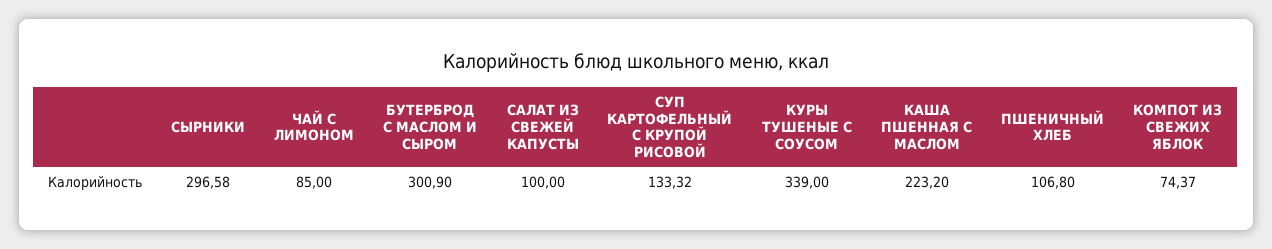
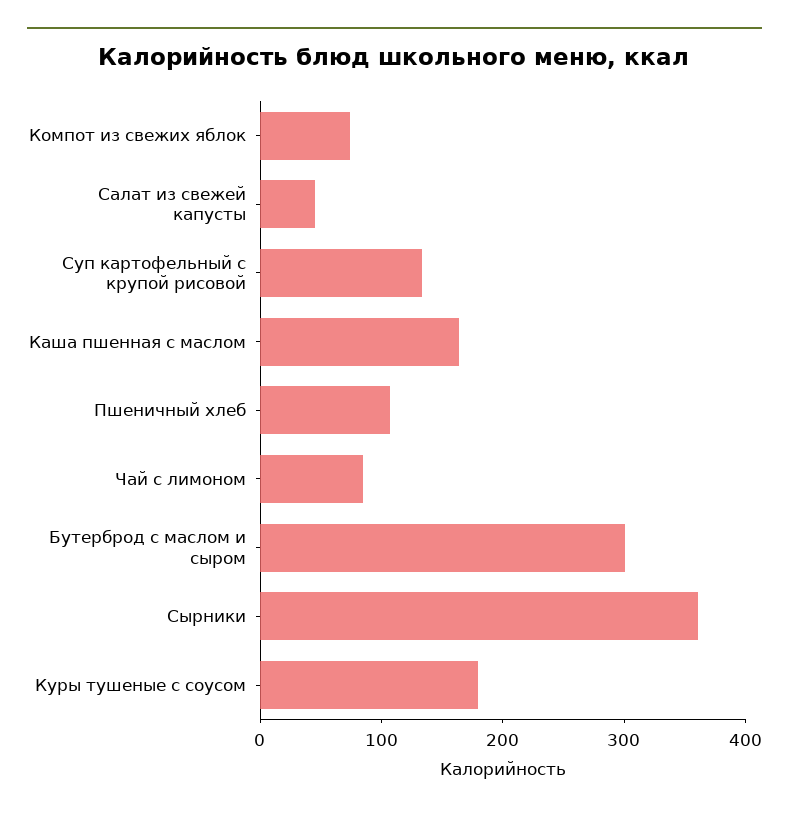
СЫРНИКИ: 296.58 -> 360
САЛАТ ИЗ СВЕЖЕЙ КАПУСТЫ: 100 -> 40
КУРЫ ТУШЕНЫЕ С СОУСОМ: 339 -> 180
КАША ПШЕННАЯ С МАСЛОМ: 223.2 -> 160

